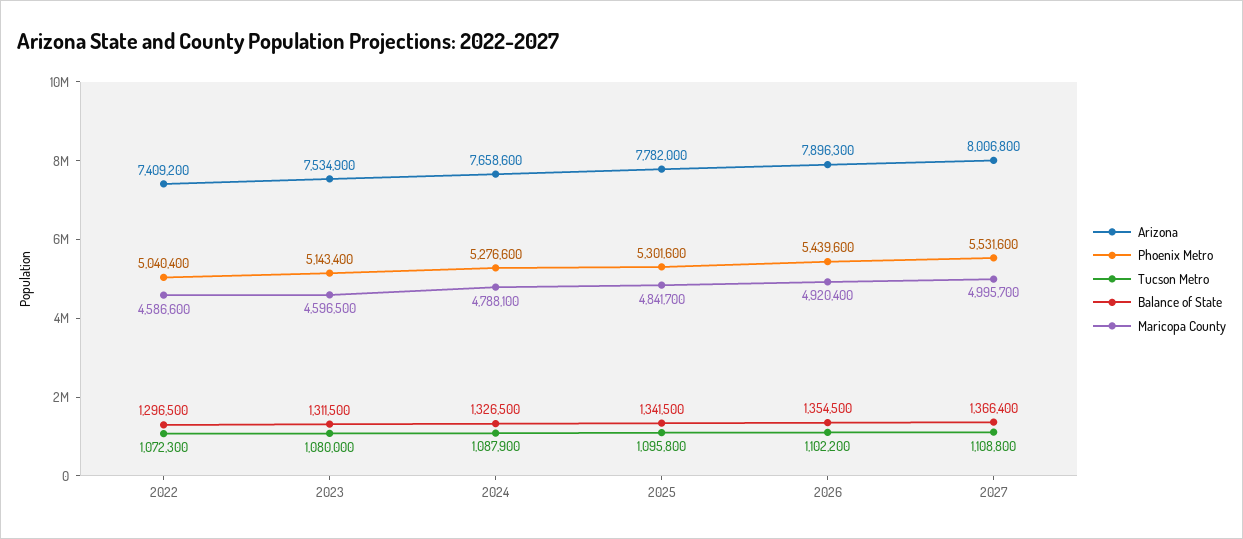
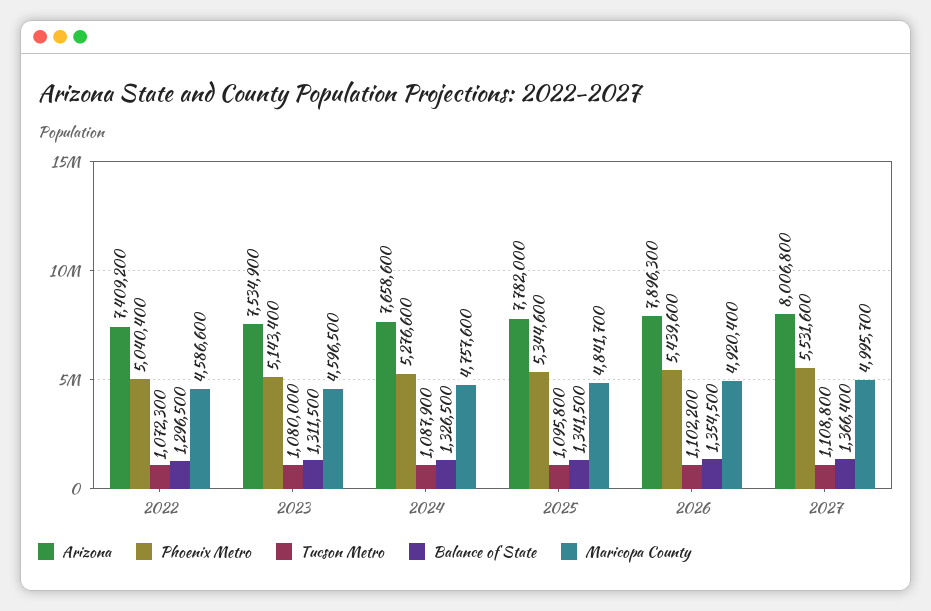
Maricopa County, 2024: 4788100 -> 4757600
Phoenix Metro, 2025: 5301600 -> 5344600

